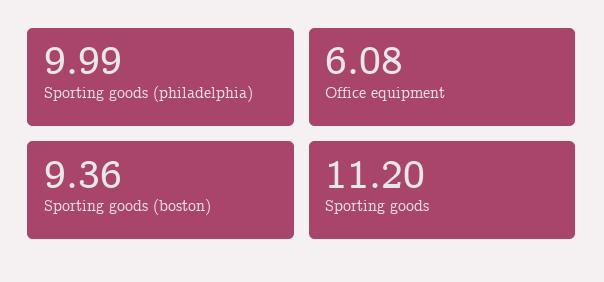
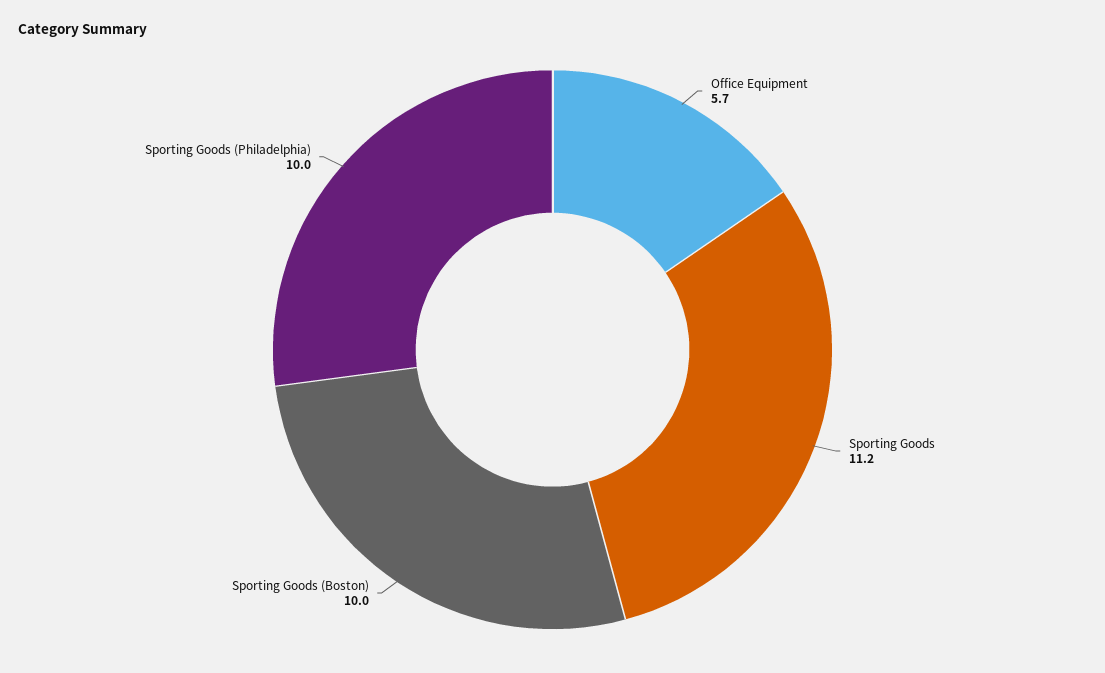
Office equipment: 6.08 -> 5.7
Sporting goods (boston): 9.36 -> 10

